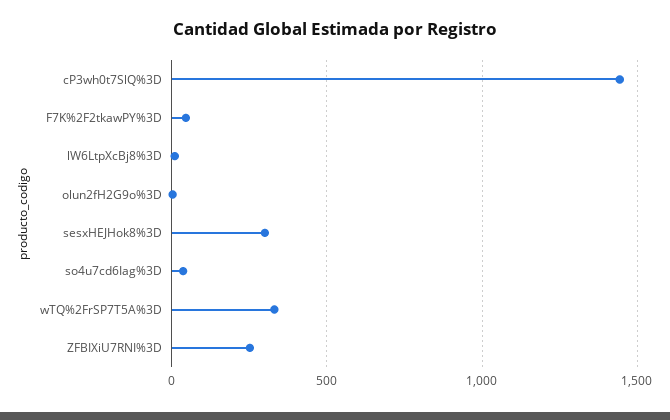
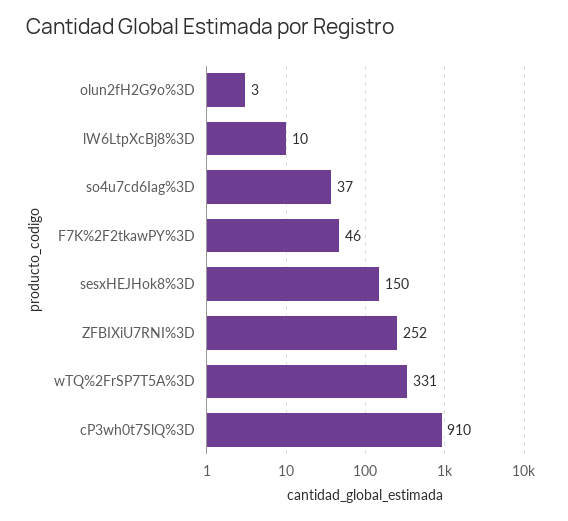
cP3wh0t7SlQ%3D: 1450 -> 910
sesxHEJHok8%3D: 300 -> 150

